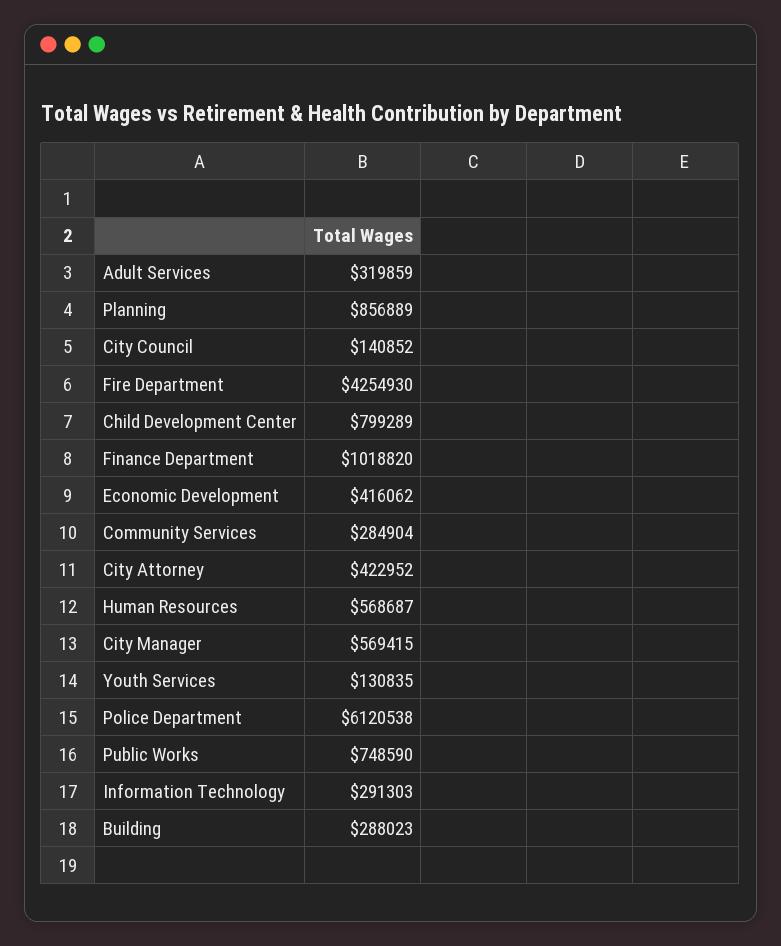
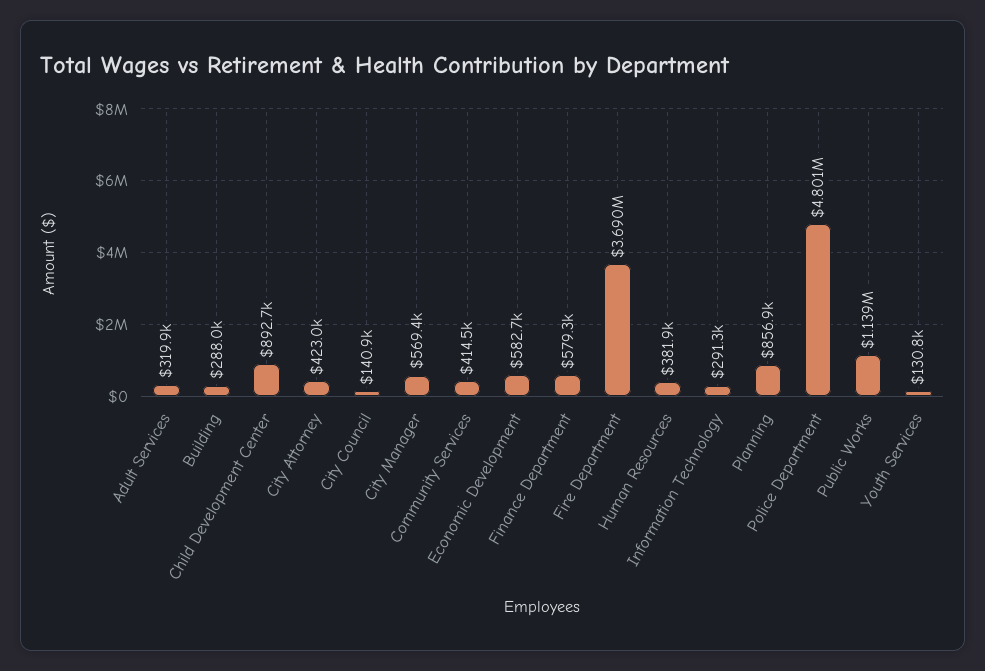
Fire Department: 4254930 -> 3690000
Child Development Center: 799289 -> 892700
Finance Department: 1018820 -> 579300
Economic Development: 416062 -> 582700
Community Services: 284904 -> 414500
Human Resources: 568687 -> 381900
Police Department: 6120538 -> 4801000
Public Works: 748590 -> 1139000

